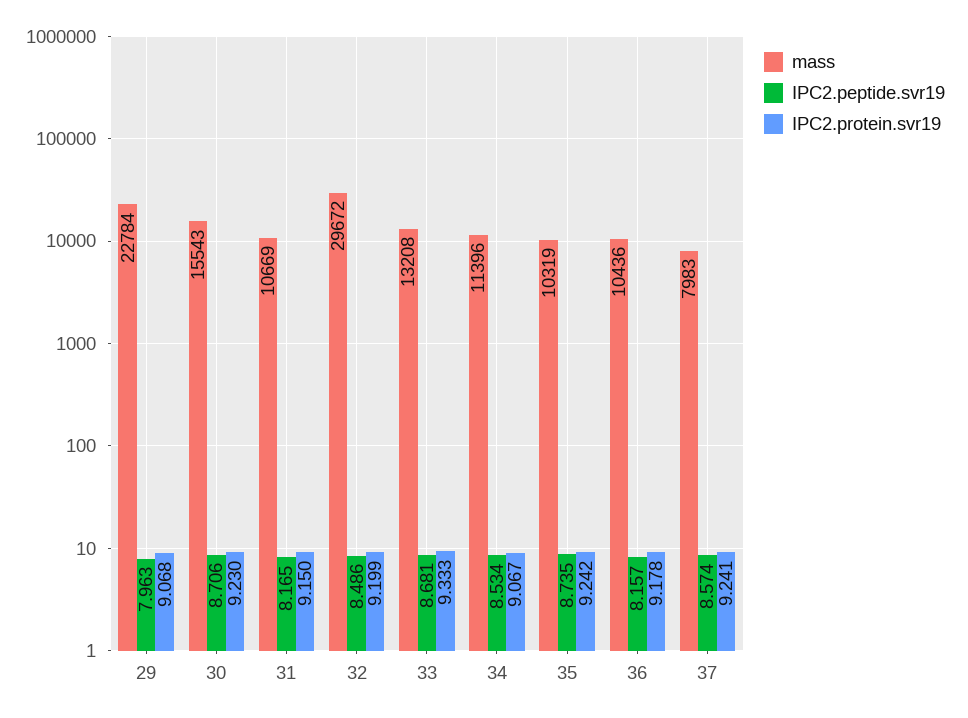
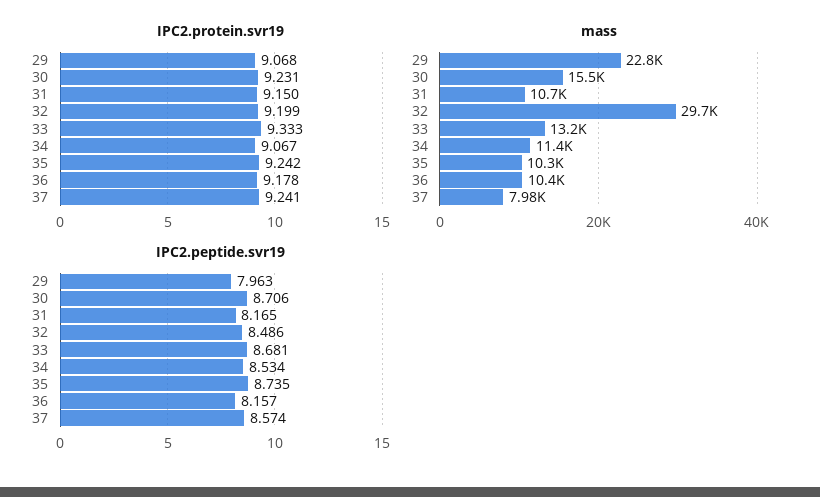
IPC2.protein.svr19, 30: 9.23 -> 9.231

